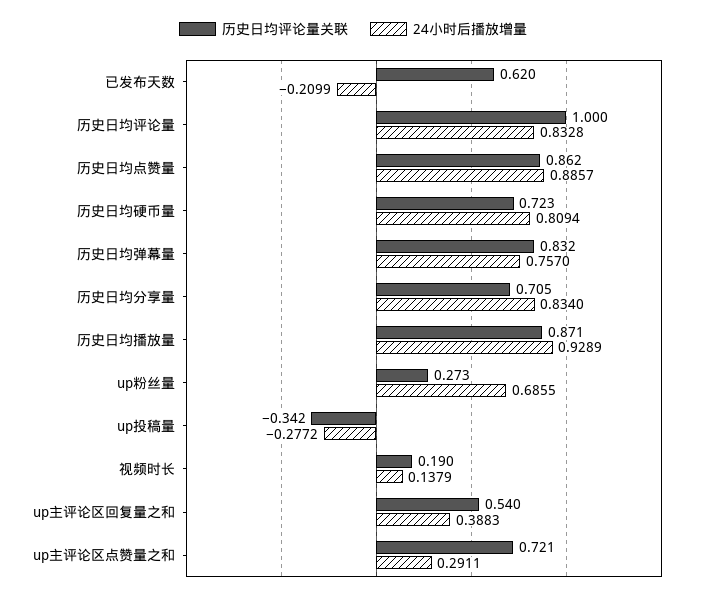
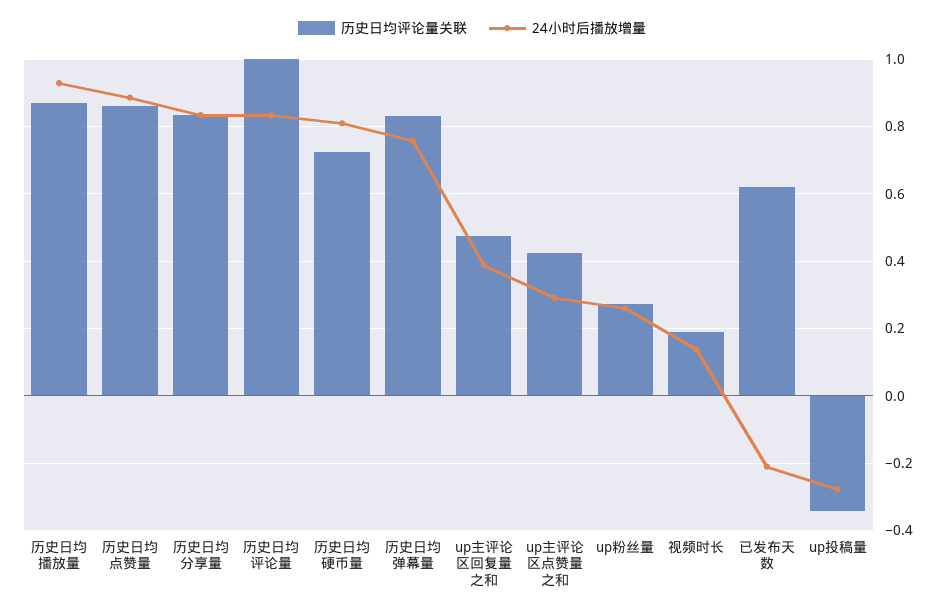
历史日均评论量关联, 历史日均分享量: 0.705 -> 0.84
24小时后播放增量, up粉丝量: 0.6855 -> 0.26
历史日均评论量关联, up主评论区回复量之和: 0.54 -> 0.48
历史日均评论量关联, up主评论区点赞量之和: 0.721 -> 0.42

